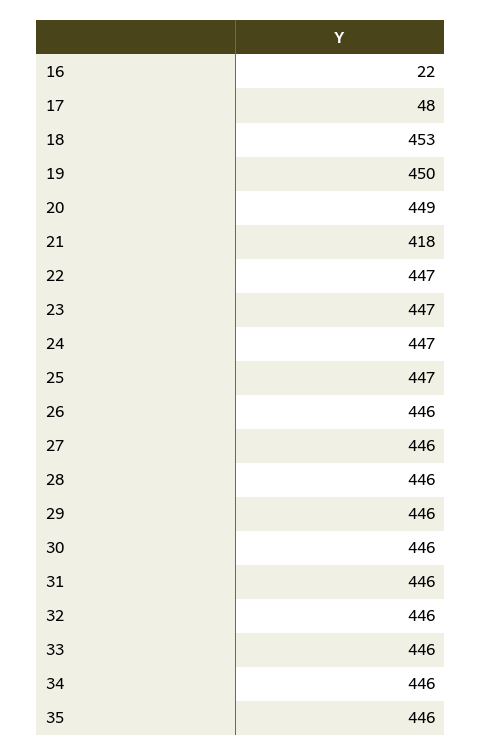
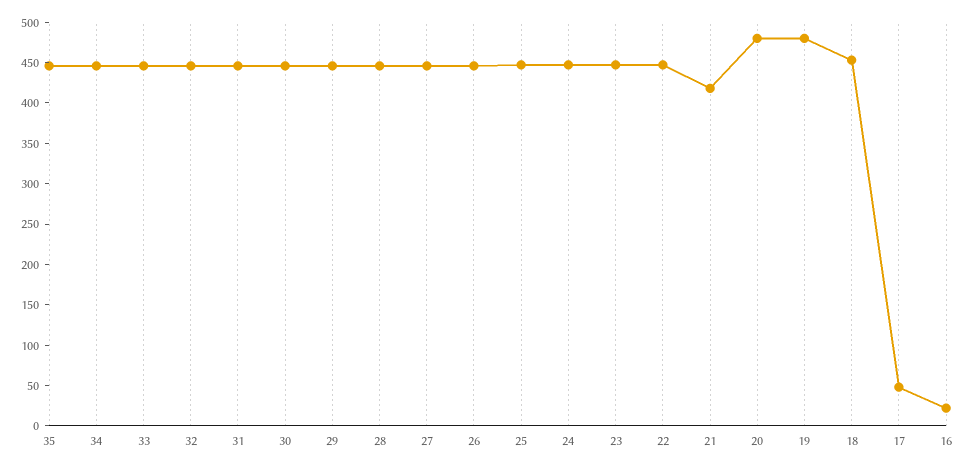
19: 450 -> 480
20: 449 -> 480

